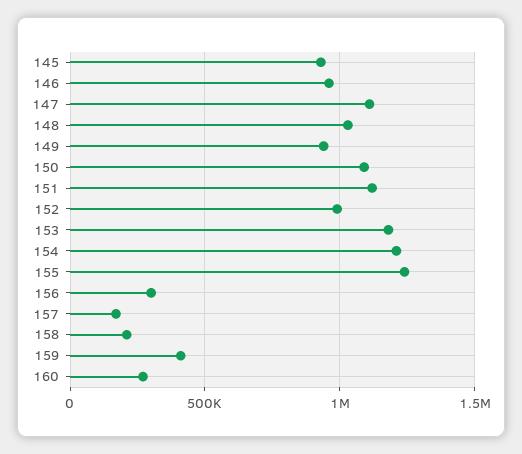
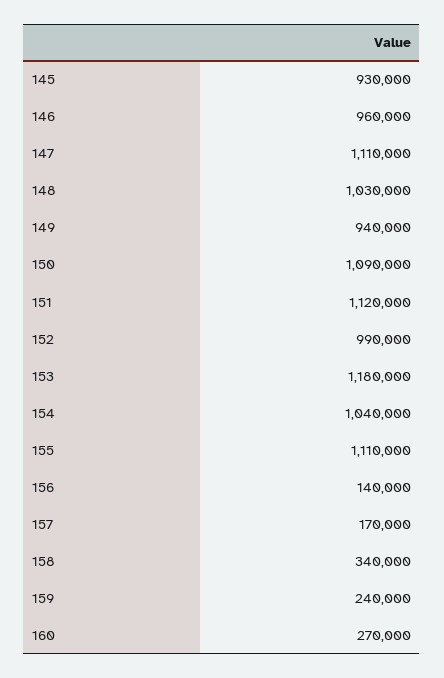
154: 1200000 -> 1040000
155: 1250000 -> 1110000
156: 300000 -> 140000
158: 200000 -> 340000
159: 400000 -> 240000

